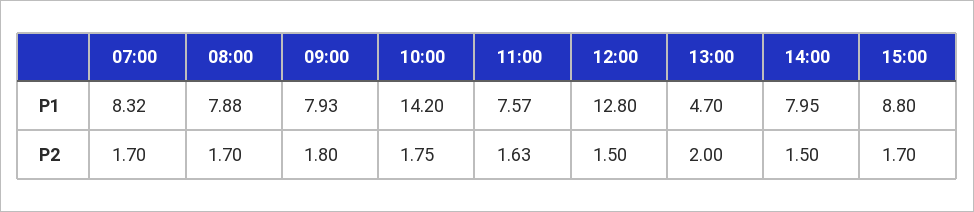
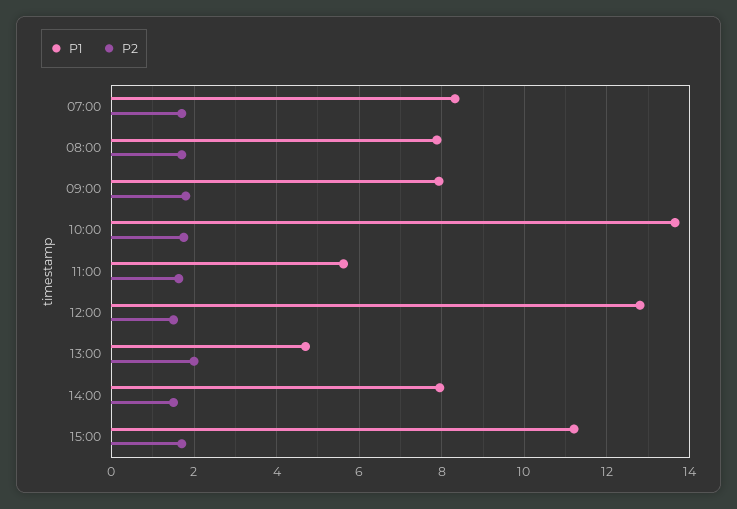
P1, 10:00: 14.2 -> 13.6
P1, 11:00: 7.57 -> 5.6
P1, 15:00: 8.8 -> 11.2

